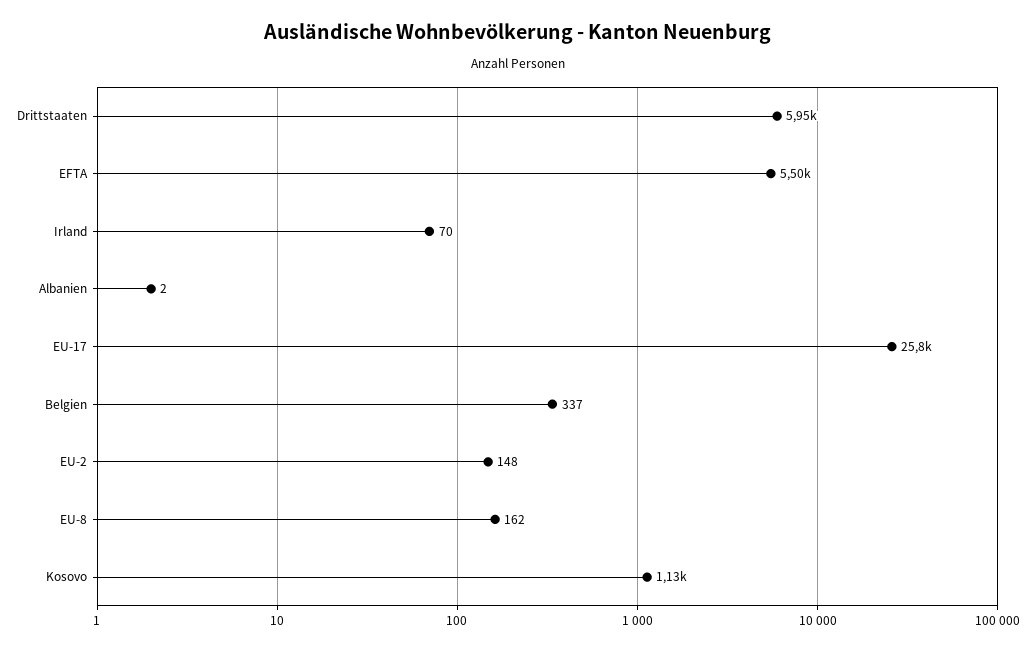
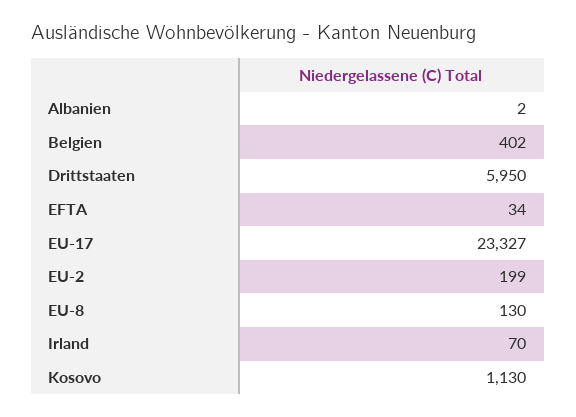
EFTA: 5500 -> 34
EU-17: 25800 -> 23327
Belgien: 337 -> 402
EU-2: 148 -> 199
EU-8: 162 -> 130

